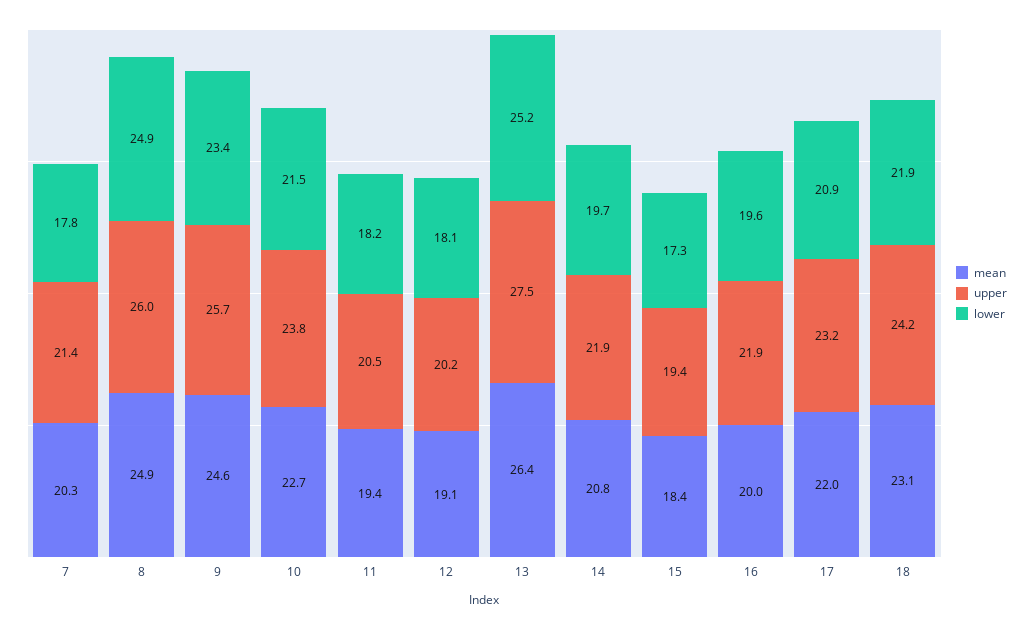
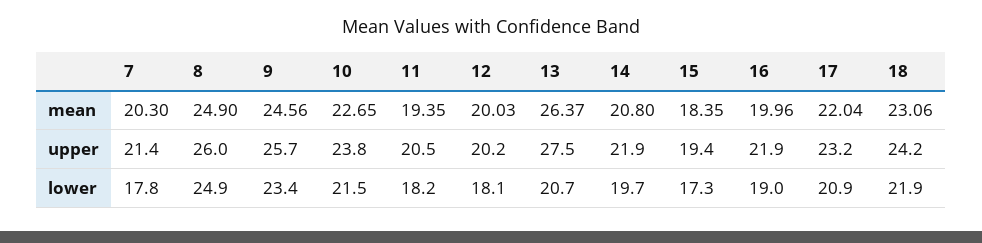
mean, 12: 19.1 -> 20.03
lower, 13: 25.2 -> 20.7
lower, 16: 19.6 -> 19

